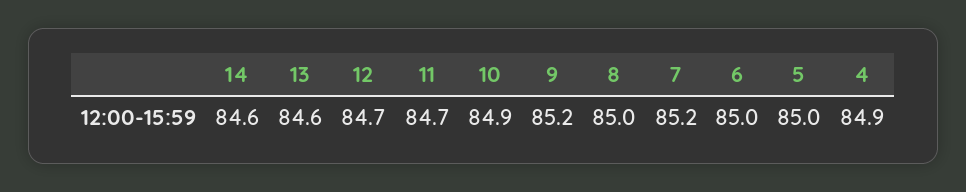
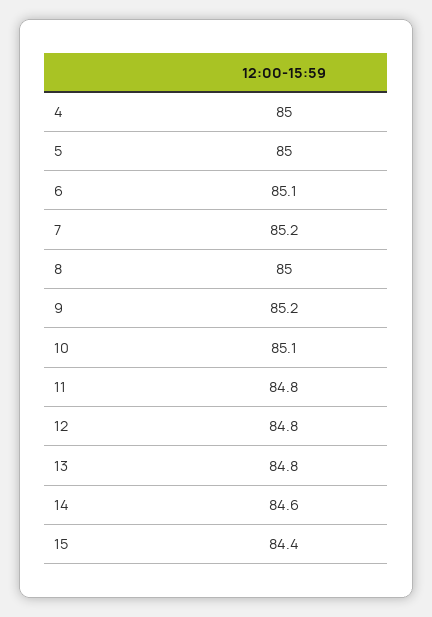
13: 84.6 -> 84.8
12: 84.7 -> 84.8
11: 84.7 -> 84.8
10: 84.9 -> 85.1
6: 85 -> 85.1
4: 84.9 -> 85
15: none -> 84.4

